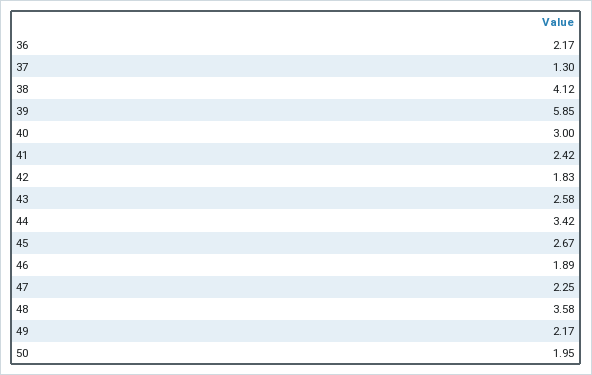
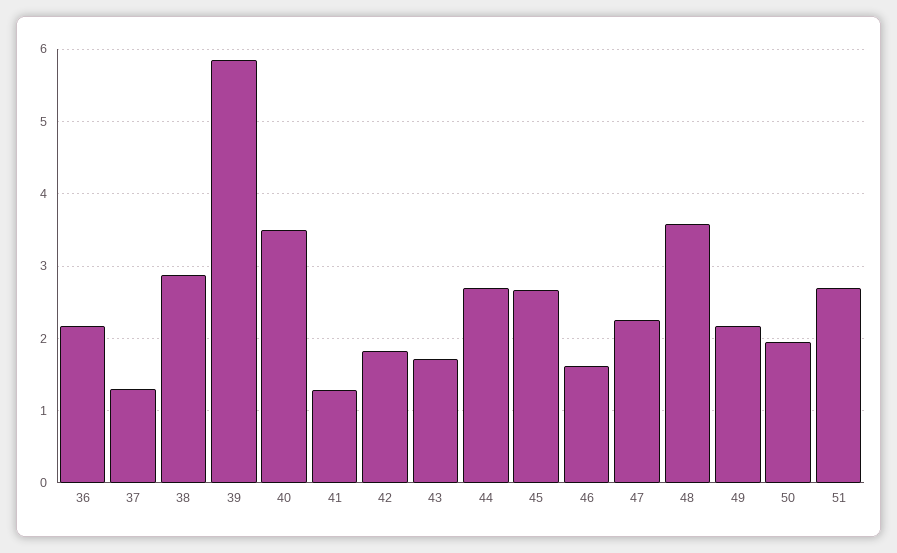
38: 4.12 -> 2.9
40: 3 -> 3.5
41: 2.42 -> 1.3
43: 2.58 -> 1.7
44: 3.42 -> 2.7
46: 1.89 -> 1.6
51: none -> 2.7

